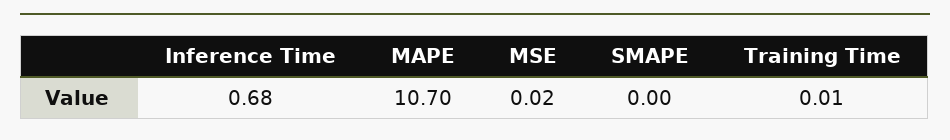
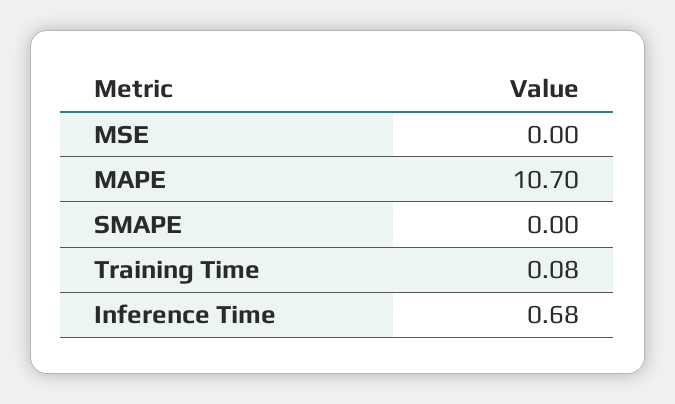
MSE: 0.02 -> 0
Training Time: 0.01 -> 0.08

